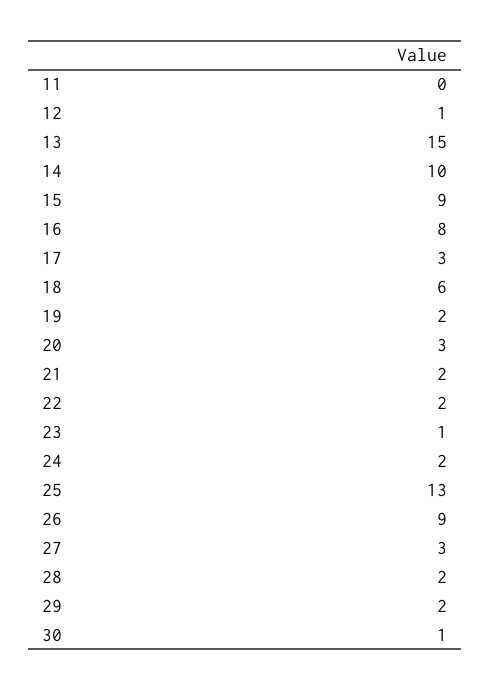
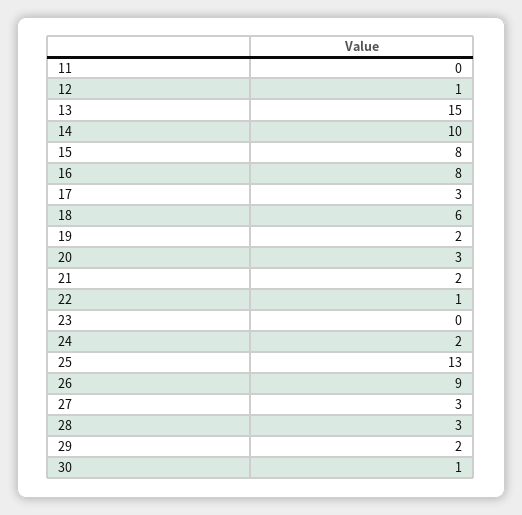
15: 9 -> 8
22: 2 -> 1
23: 1 -> 0
28: 2 -> 3

